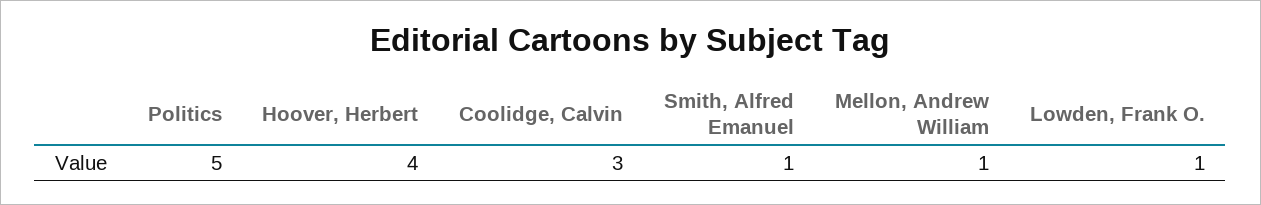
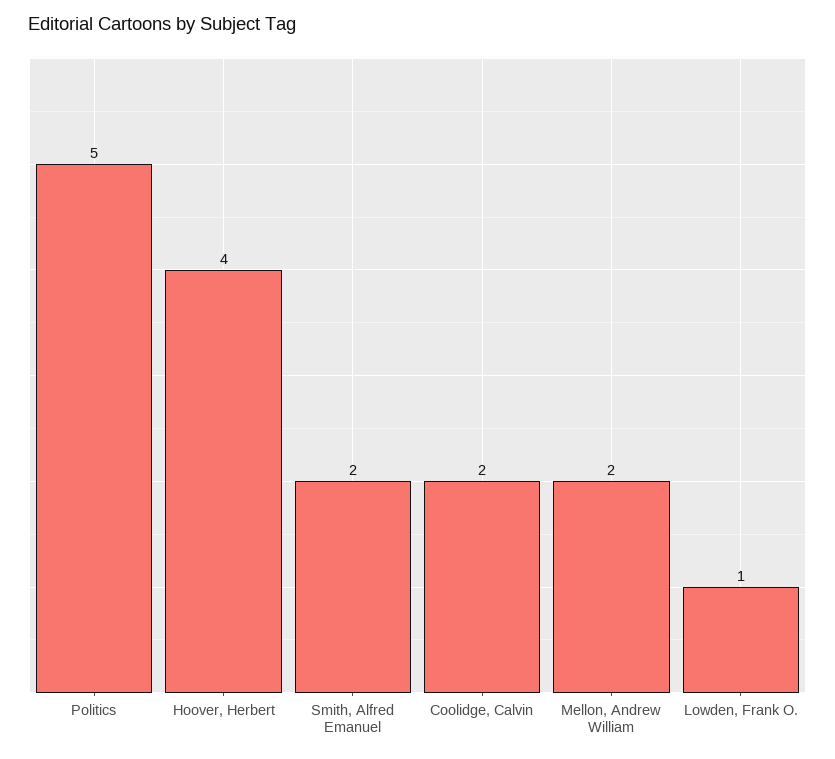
Coolidge, Calvin: 3 -> 2
Smith, Alfred Emanuel: 1 -> 2
Mellon, Andrew William: 1 -> 2

